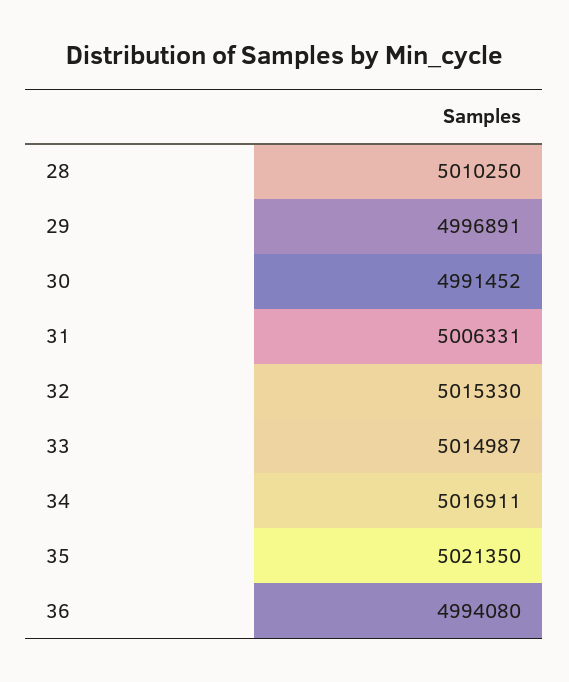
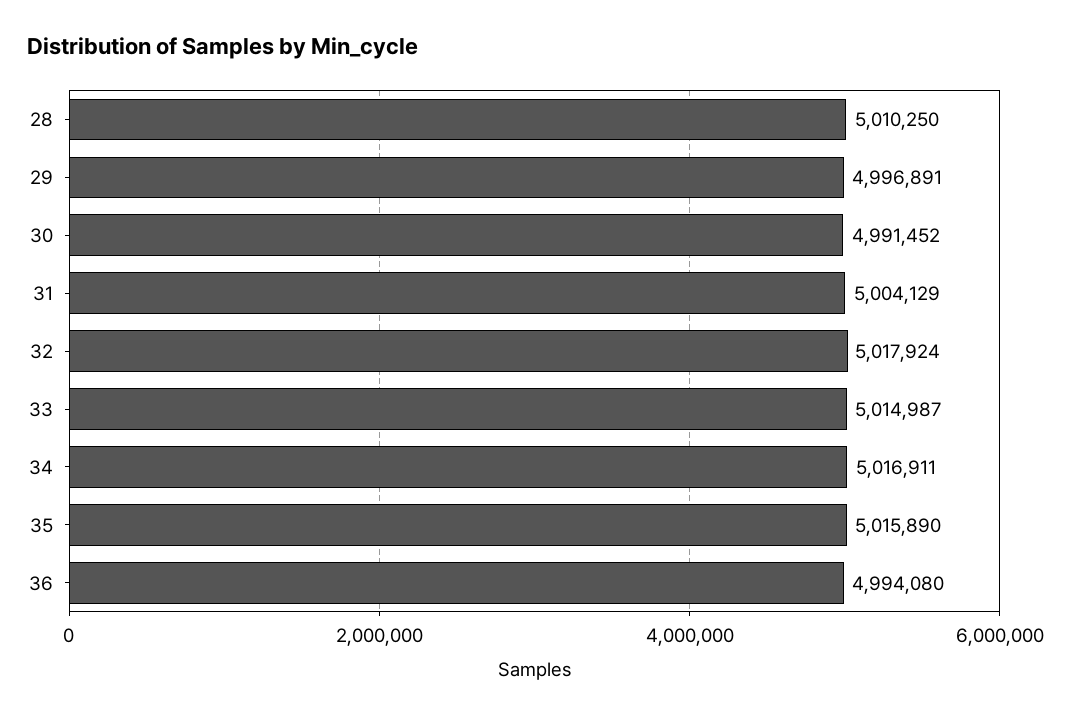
31: 5006331 -> 5004129
32: 5015330 -> 5017924
35: 5021350 -> 5015890

